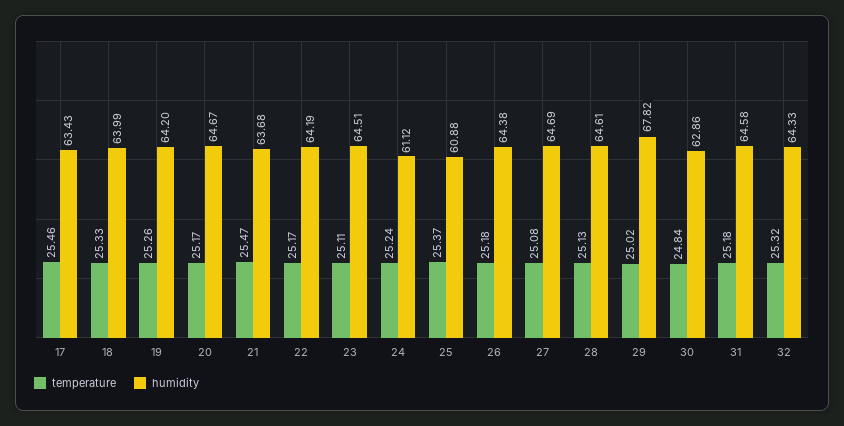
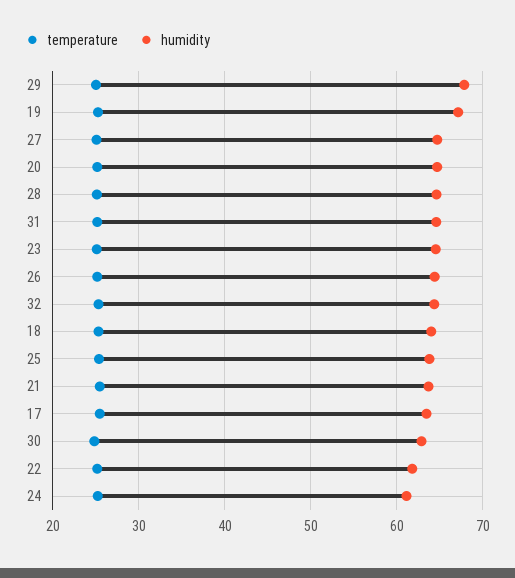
humidity, 19: 64.2 -> 67
humidity, 22: 64.19 -> 62
humidity, 25: 60.88 -> 64

